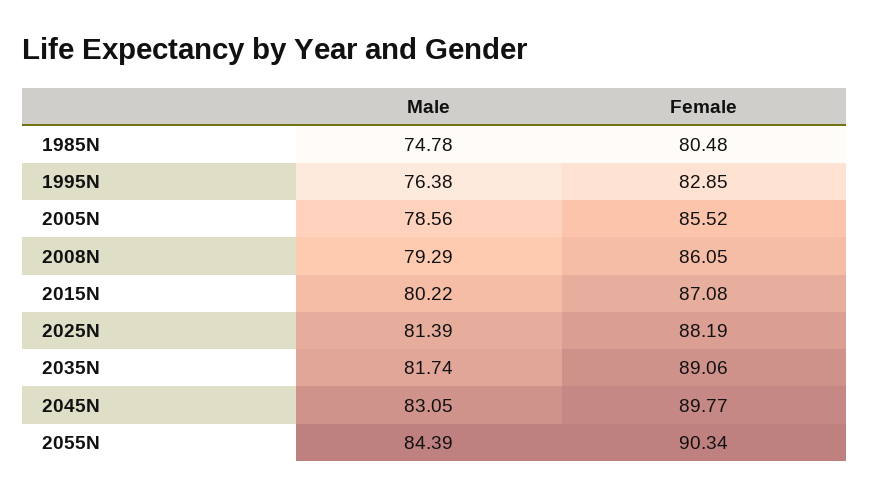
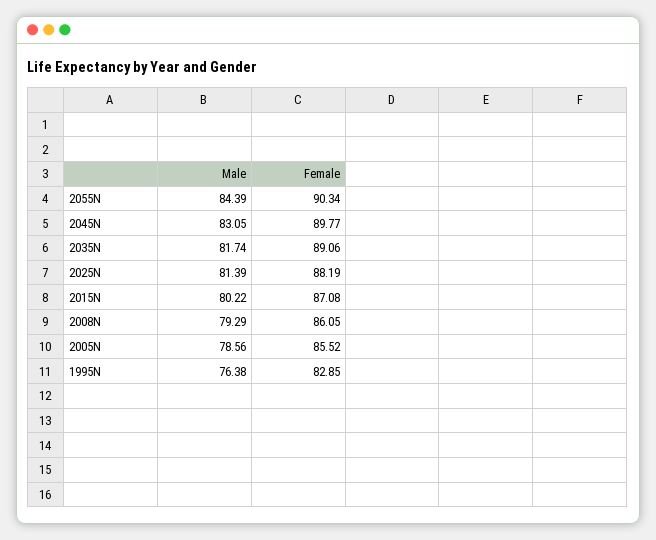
Male, 1985N: 74.78 -> none
Female, 1985N: 80.48 -> none

